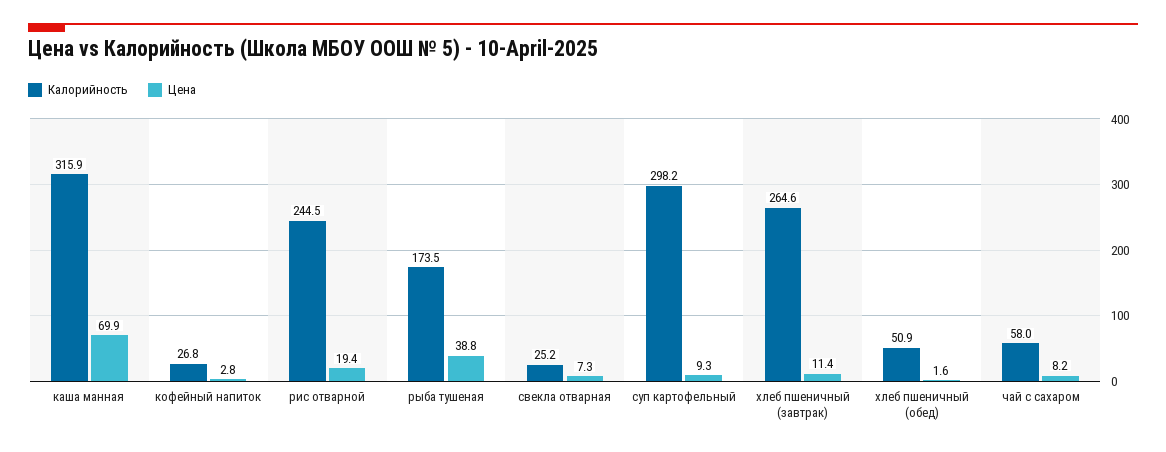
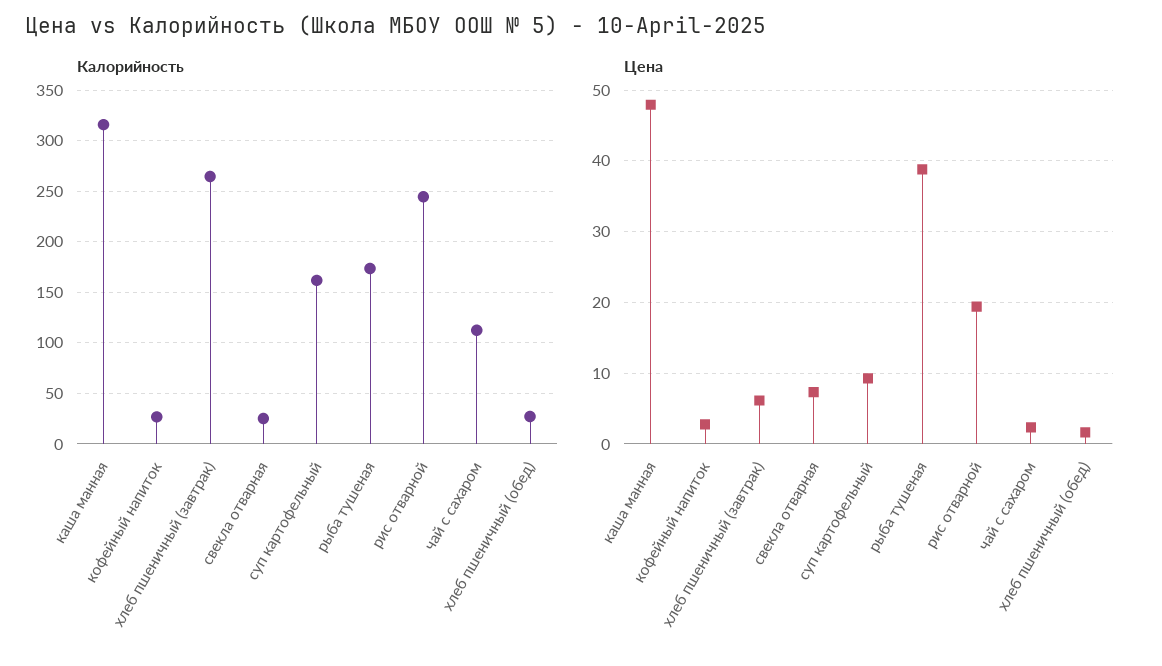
Цена, каша манная: 69.9 -> 48
Калорийность, суп картофельный: 298.2 -> 160
Цена, хлеб пшеничный (завтрак): 11.4 -> 6
Калорийность, хлеб пшеничный (обед): 50.9 -> 30
Калорийность, чай с сахаром: 58 -> 110
Цена, чай с сахаром: 8.2 -> 2

